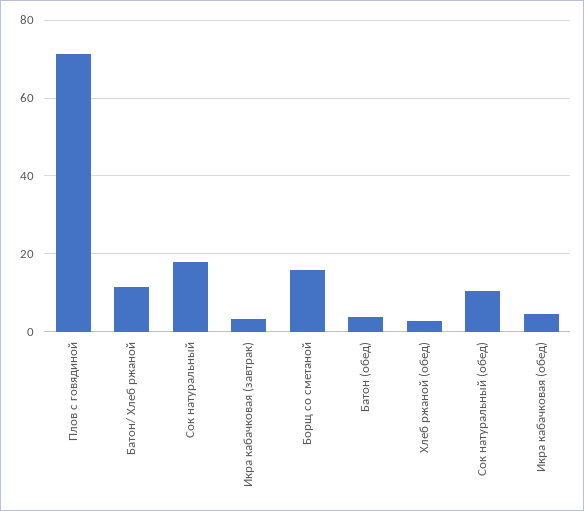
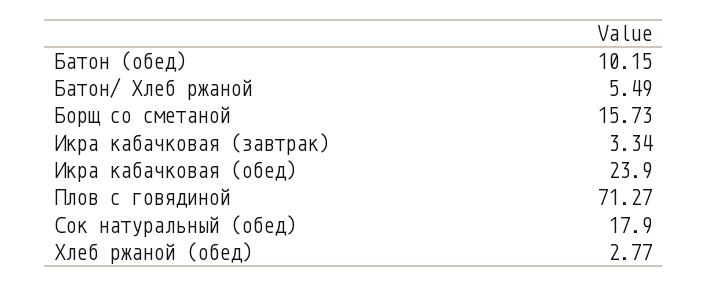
Батон/ Хлеб ржаной: 12 -> 5.49
Сок натуральный: 18 -> none
Батон (обед): 4 -> 10.15
Сок натуральный (обед): 10 -> 17.9
Икра кабачковая (обед): 4 -> 23.9

